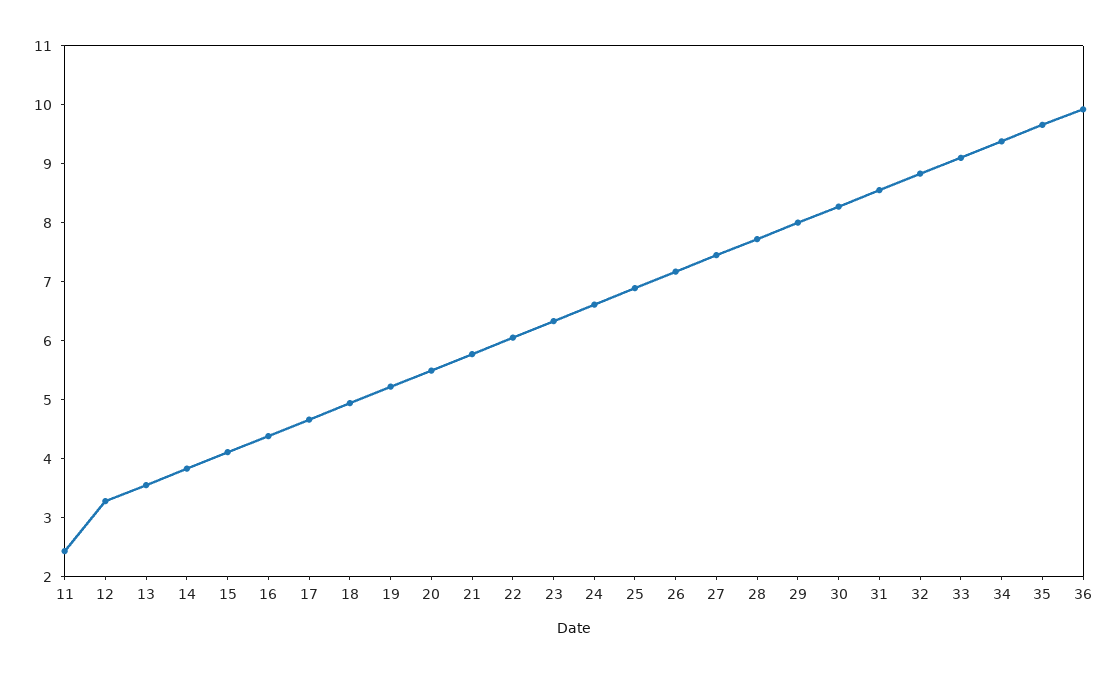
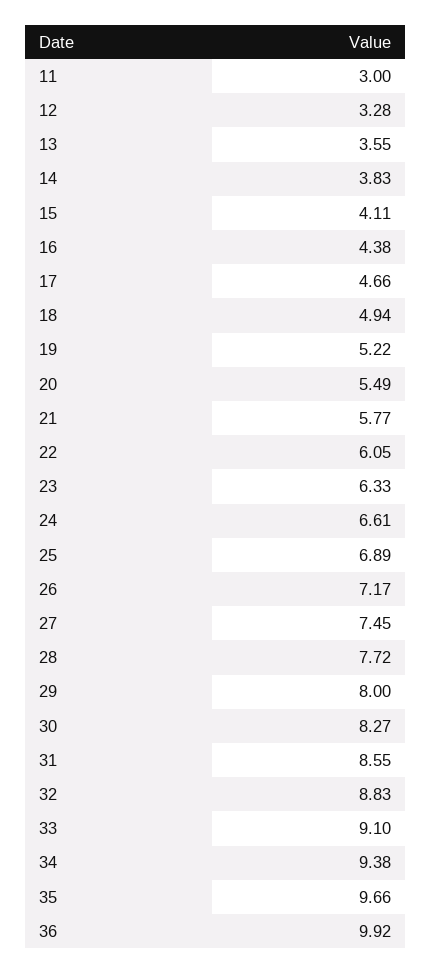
11: 2.4 -> 3

